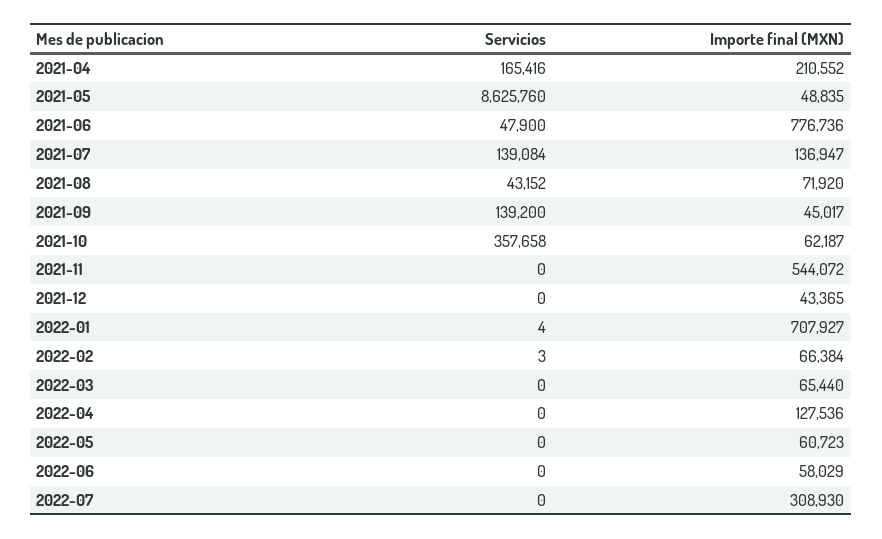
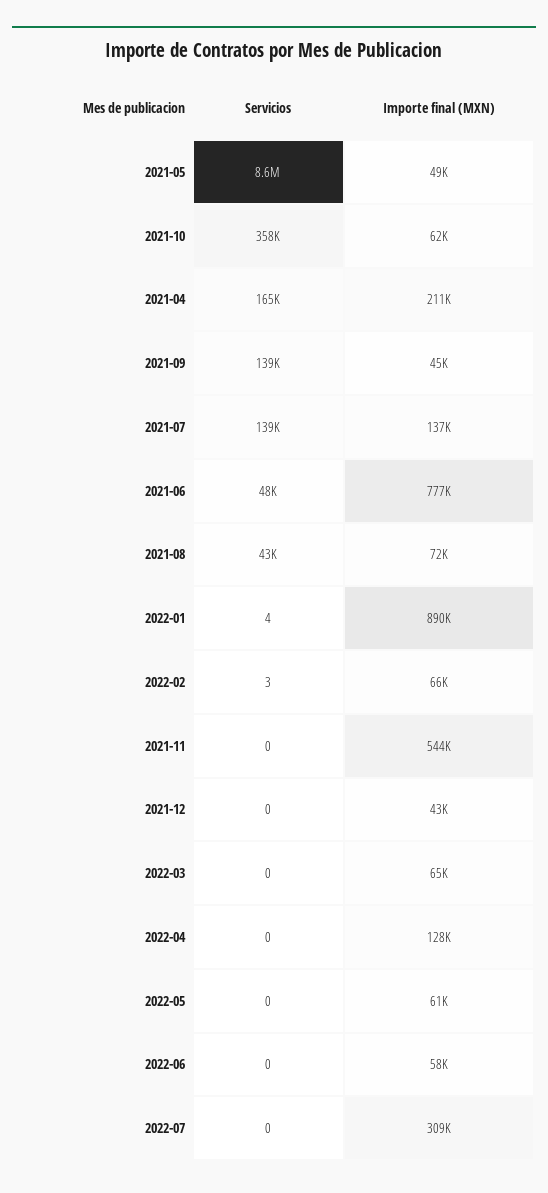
Importe final (MXN), 2022-01: 707927 -> 890000

